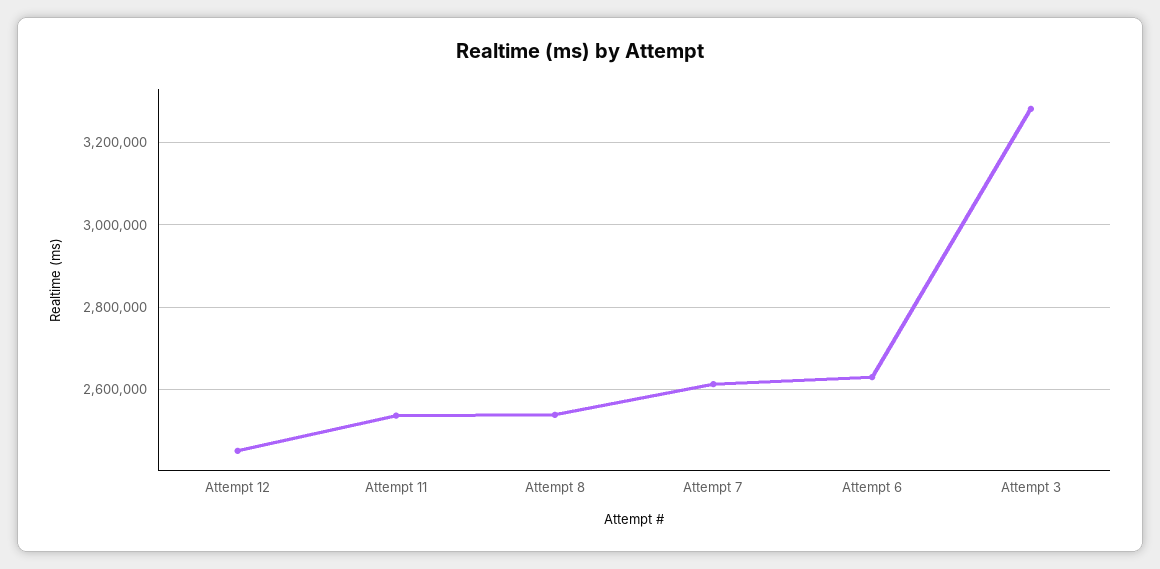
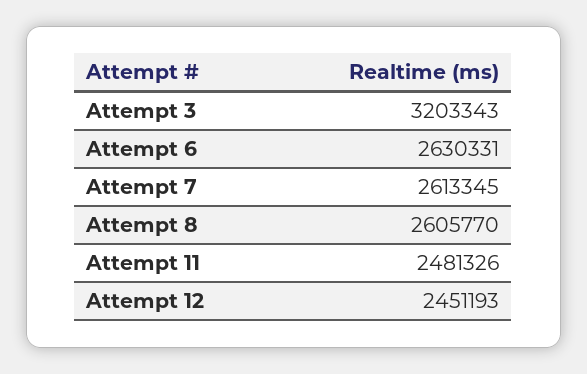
Attempt 11: 2540000 -> 2481326
Attempt 8: 2540000 -> 2605770
Attempt 3: 3280000 -> 3203343

